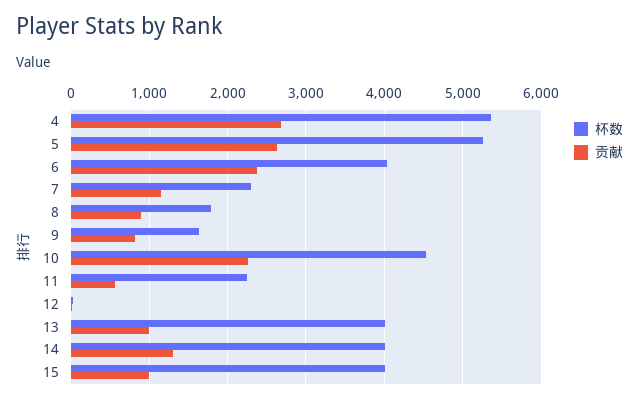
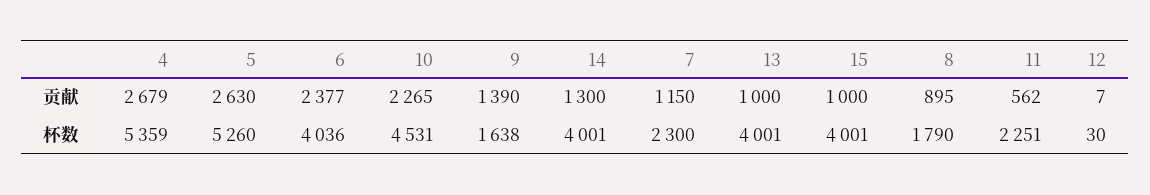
贡献, 9: 800 -> 1390

